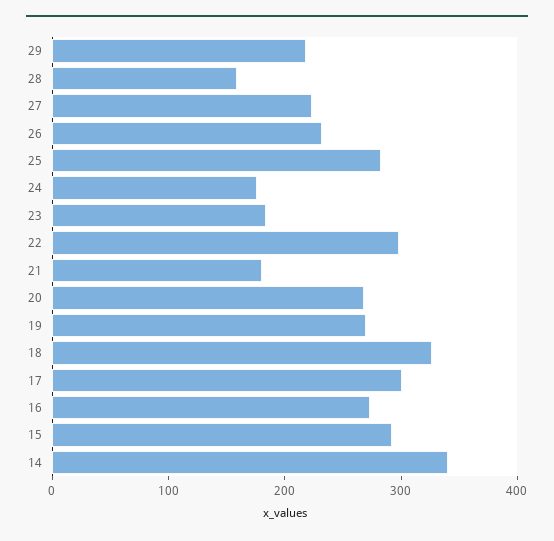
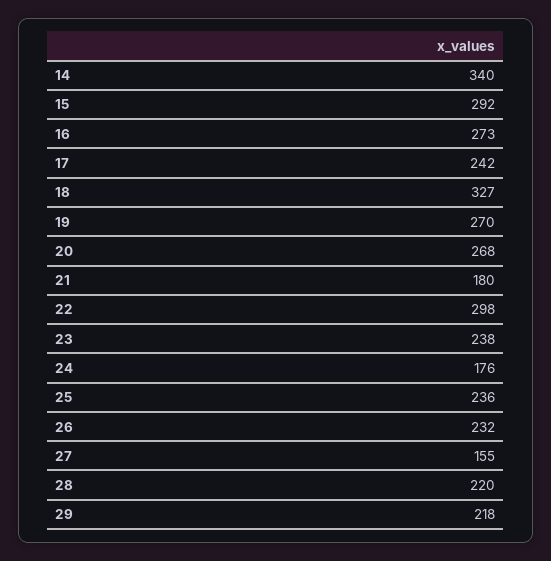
28: 160 -> 220
27: 220 -> 155
25: 280 -> 236
23: 180 -> 238
17: 300 -> 242

